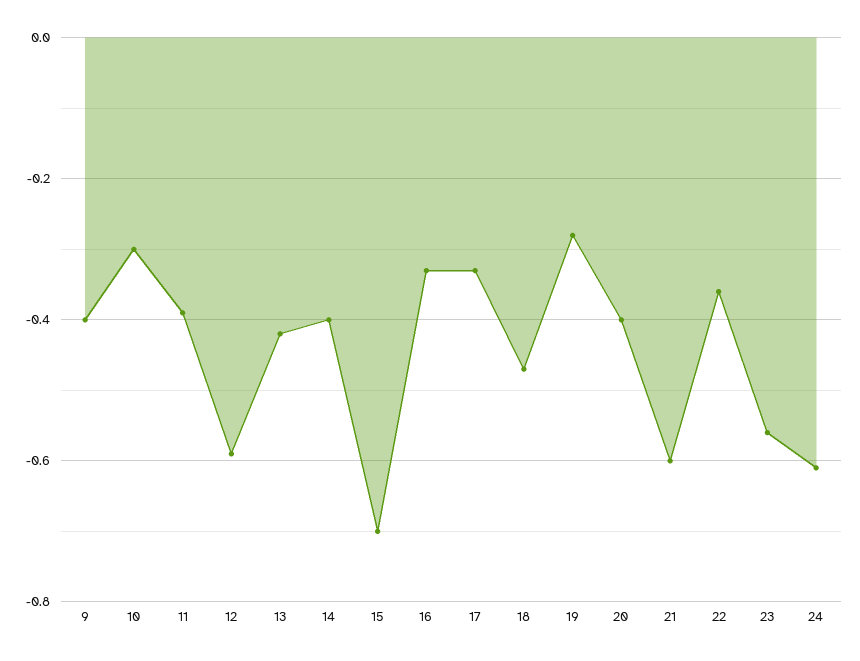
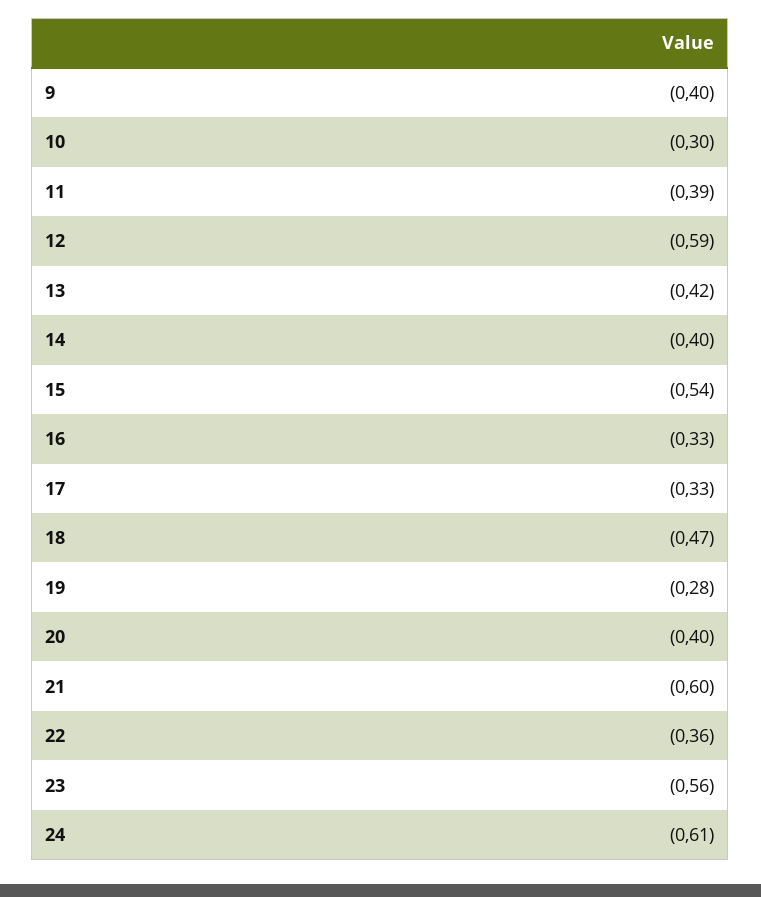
15: -0.7 -> -0.54

